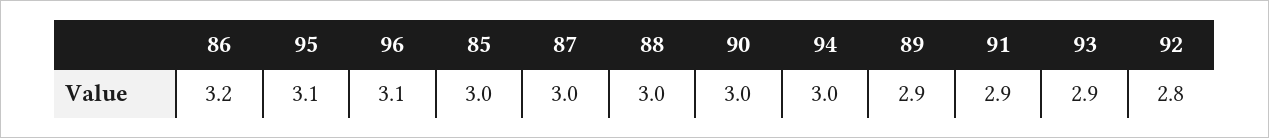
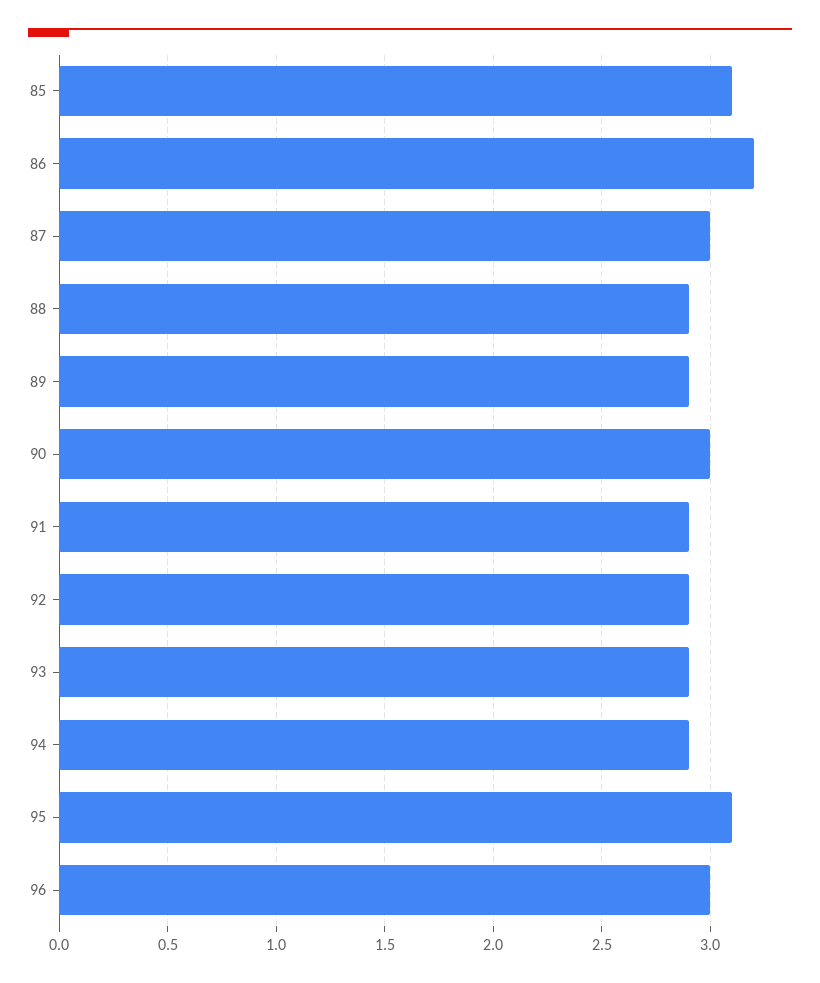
96: 3.1 -> 3
85: 3 -> 3.1
88: 3 -> 2.9
94: 3 -> 2.9
92: 2.8 -> 2.9

